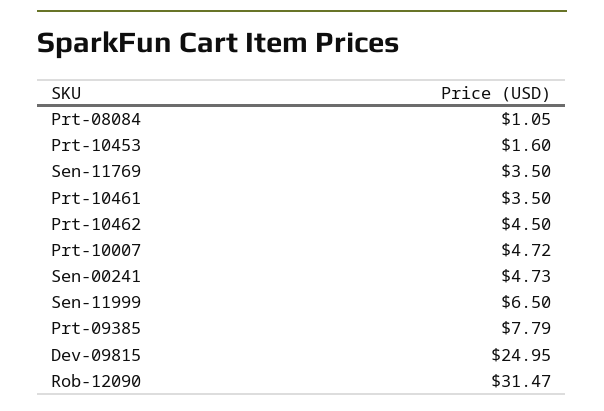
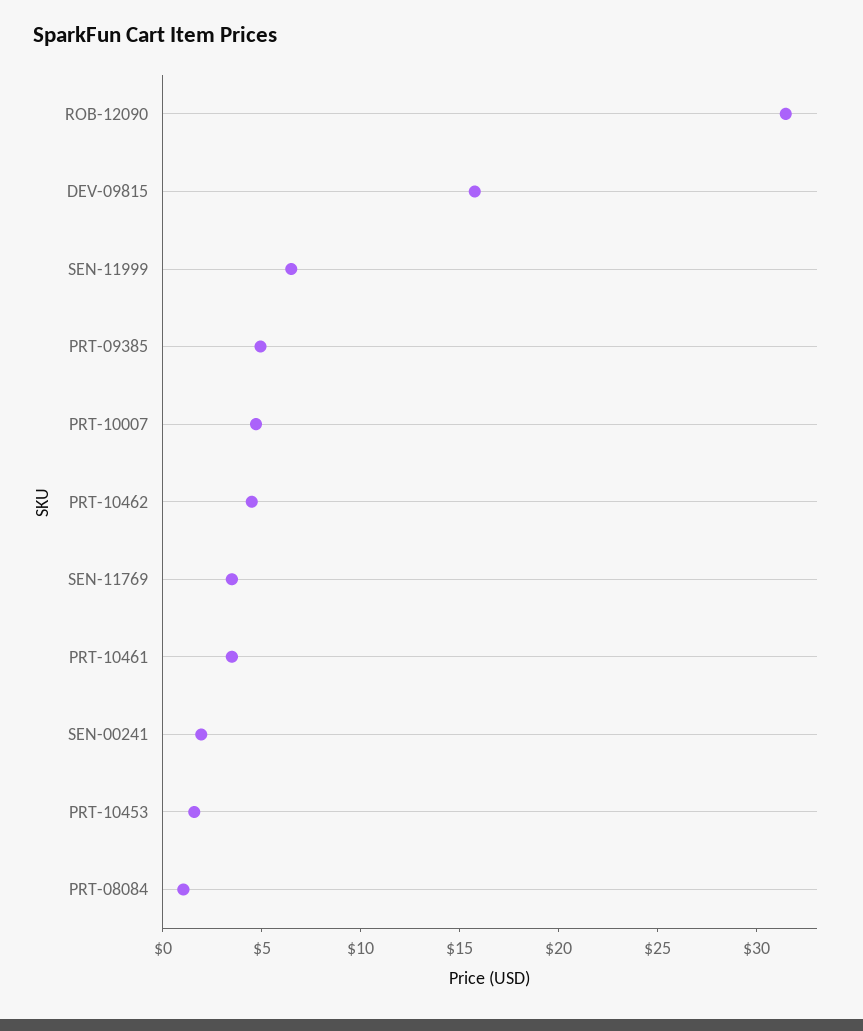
Sen-00241: 4.73 -> 2
Prt-09385: 7.79 -> 5
Dev-09815: 24.95 -> 16

